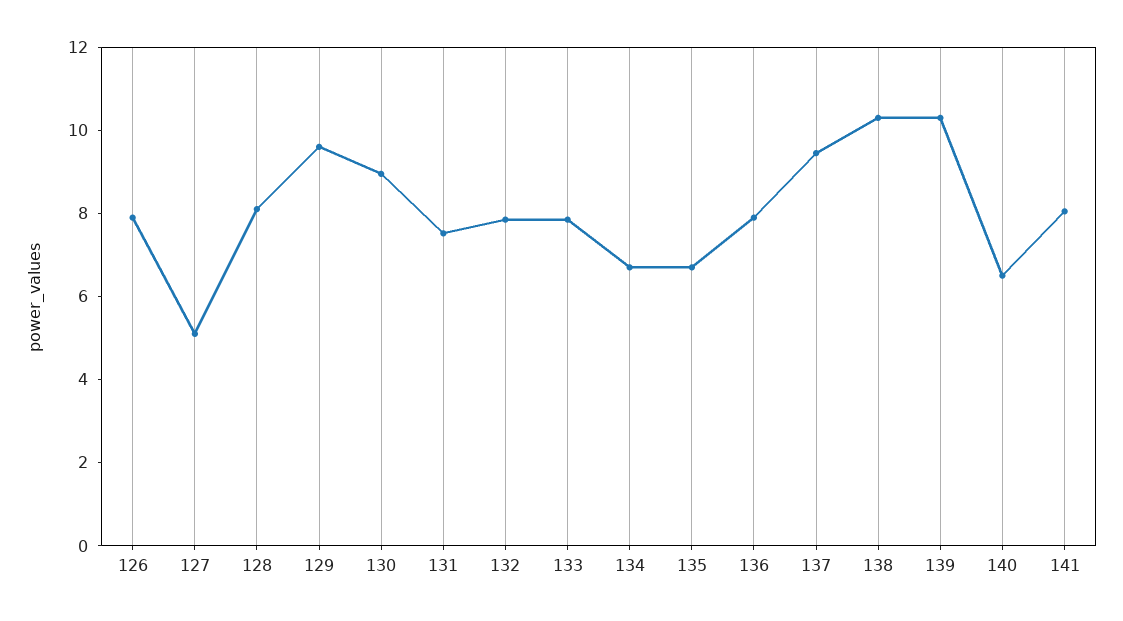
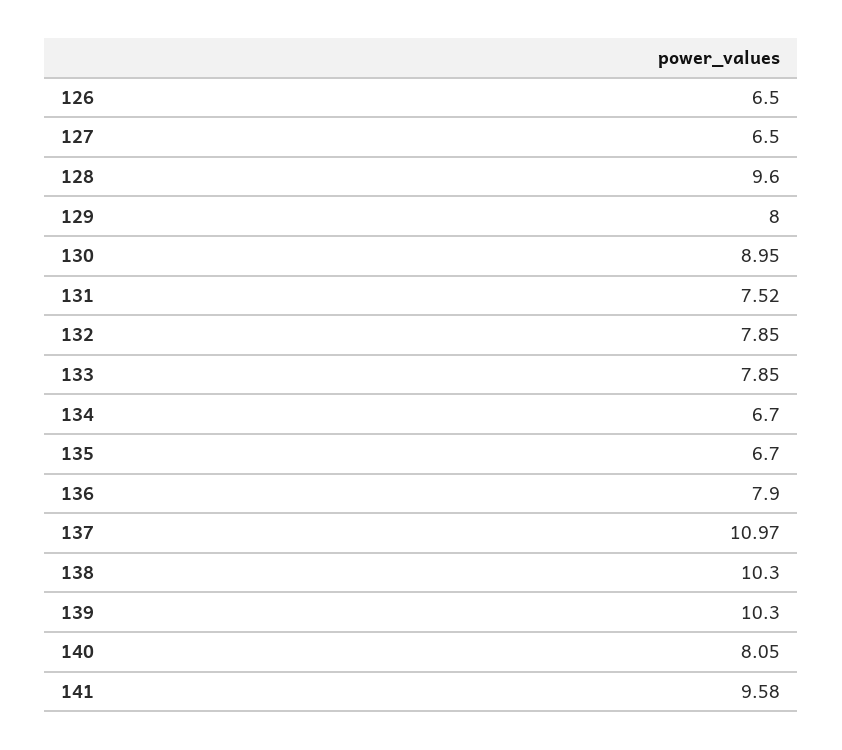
126: 8 -> 6.5
127: 5 -> 6.5
128: 8 -> 9.6
129: 9.5 -> 8
137: 9.5 -> 10.97
140: 6.5 -> 8.05
141: 8 -> 9.58

